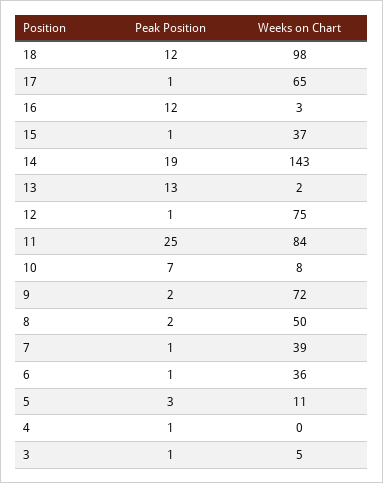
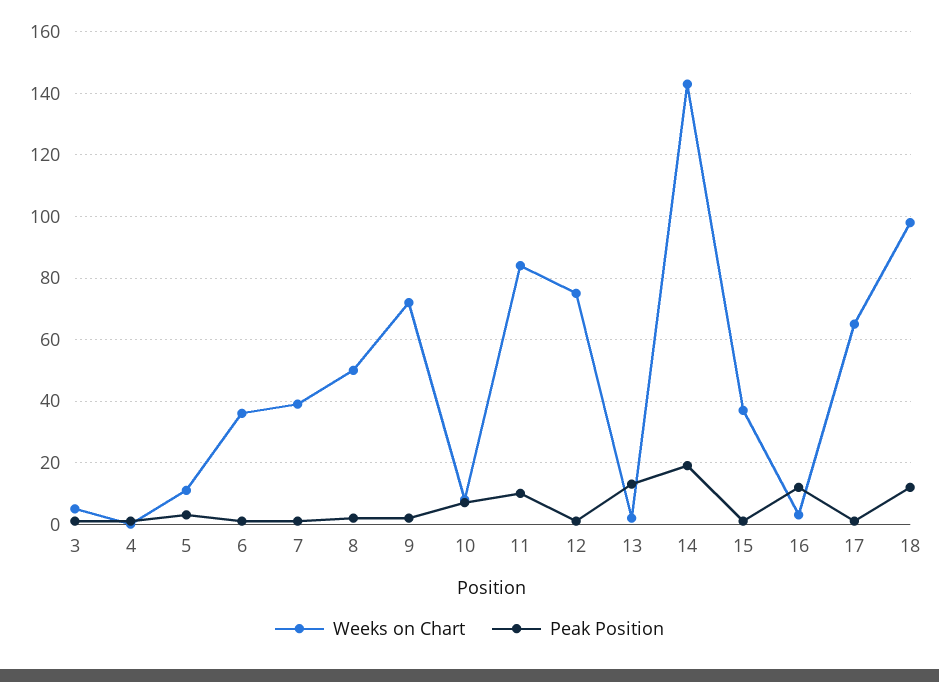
Peak Position, 11: 25 -> 10

